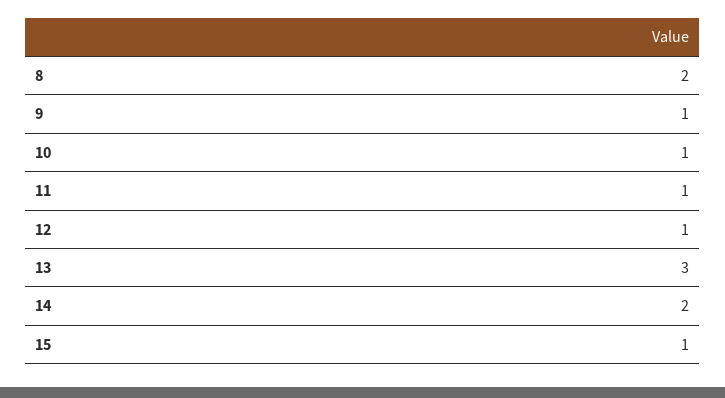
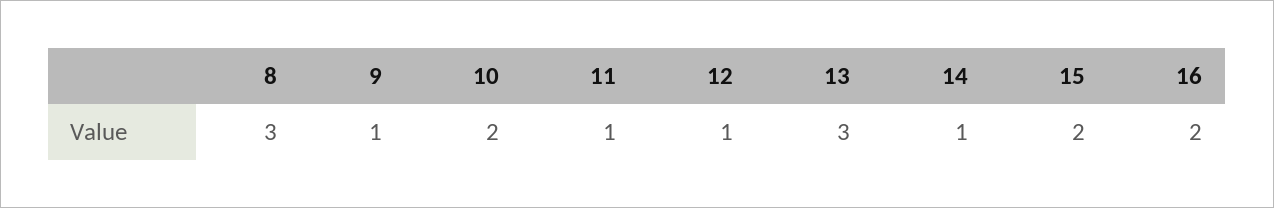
8: 2 -> 3
10: 1 -> 2
14: 2 -> 1
15: 1 -> 2
16: none -> 2

